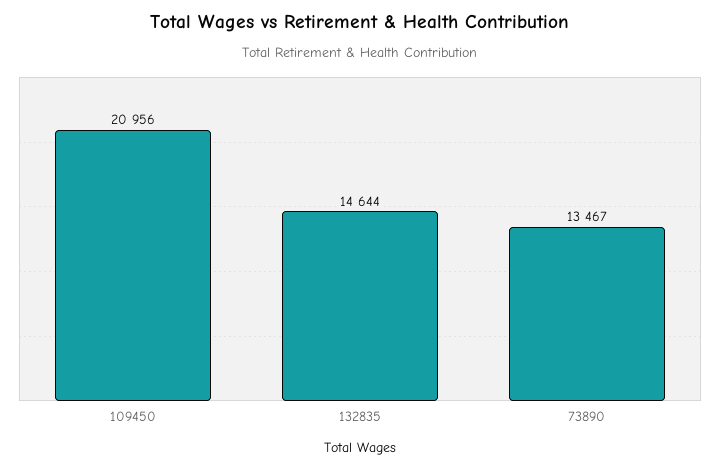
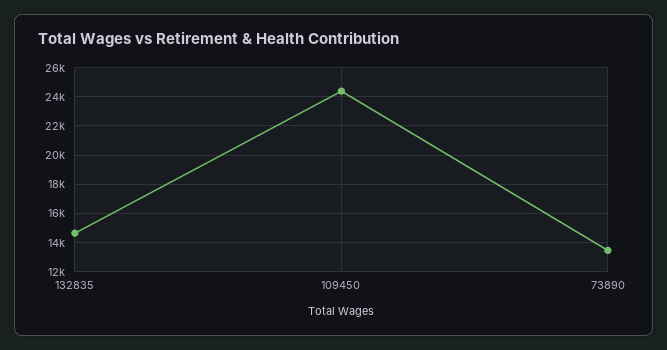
109450: 20956 -> 24500

